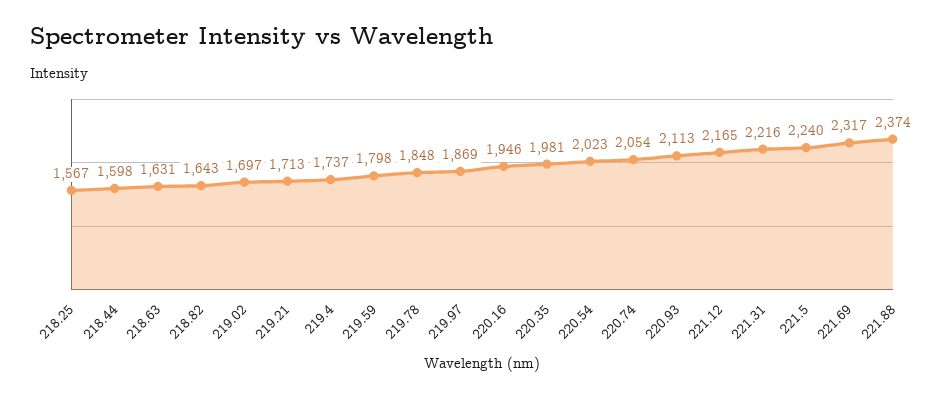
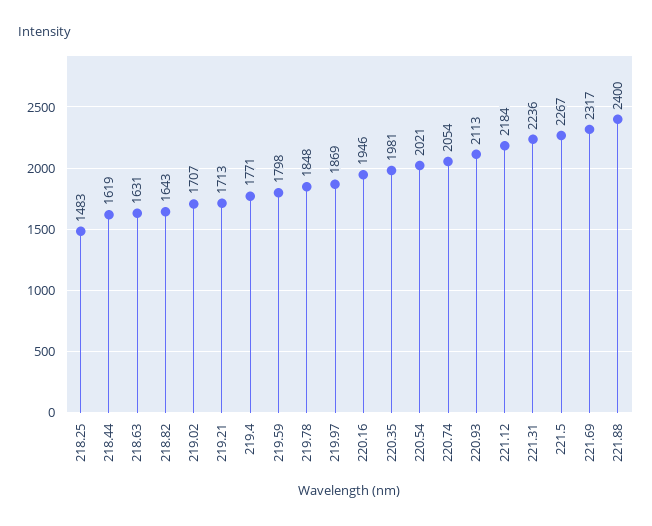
218.25: 1567 -> 1483
218.44: 1598 -> 1619
219.02: 1697 -> 1707
219.4: 1737 -> 1771
220.54: 2023 -> 2021
221.12: 2165 -> 2184
221.31: 2216 -> 2236
221.5: 2240 -> 2267
221.88: 2374 -> 2400

